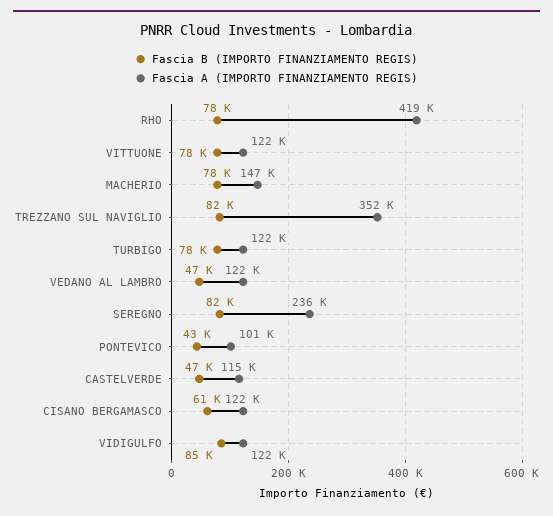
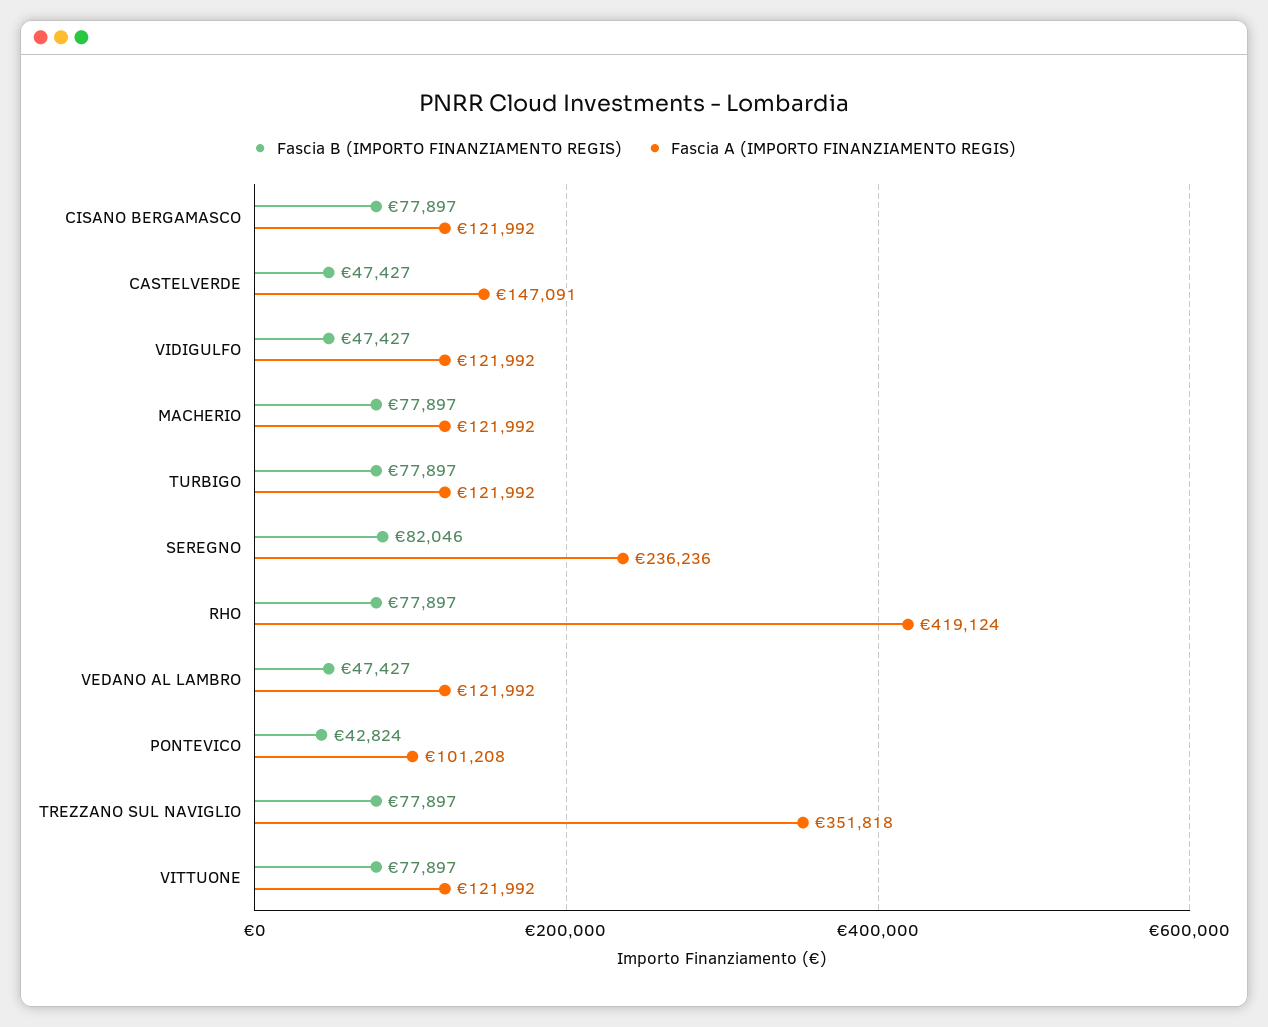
Fascia A (IMPORTO FINANZIAMENTO REGIS), MACHERIO: 147000 -> 121992
Fascia B (IMPORTO FINANZIAMENTO REGIS), TREZZANO SUL NAVIGLIO: 82000 -> 77897
Fascia A (IMPORTO FINANZIAMENTO REGIS), CASTELVERDE: 115000 -> 147091
Fascia B (IMPORTO FINANZIAMENTO REGIS), CISANO BERGAMASCO: 61000 -> 77897
Fascia B (IMPORTO FINANZIAMENTO REGIS), VIDIGULFO: 85000 -> 47427

